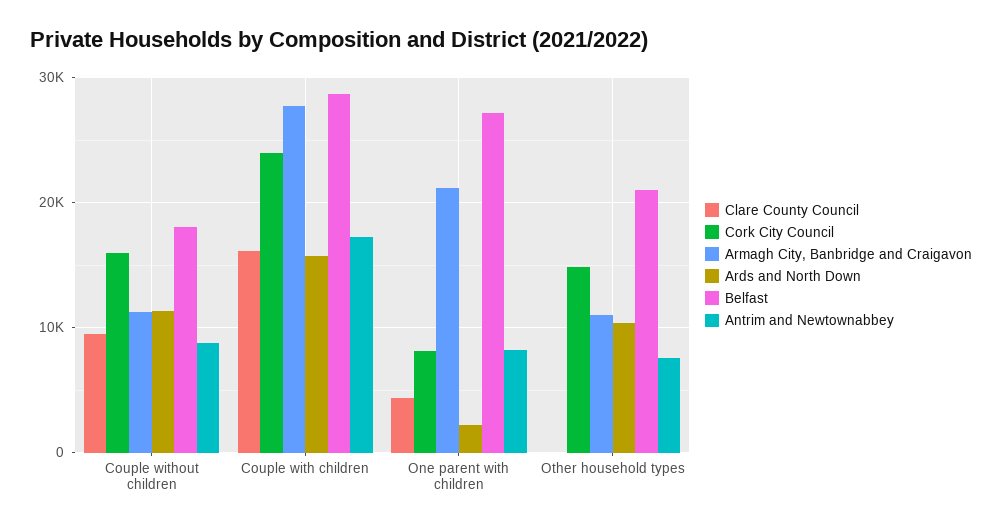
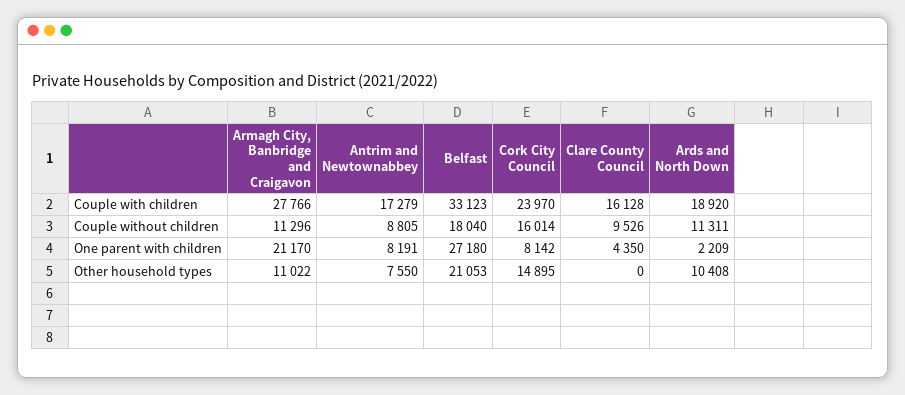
Ards and North Down, Couple with children: 16000 -> 18920
Belfast, Couple with children: 29000 -> 33123

